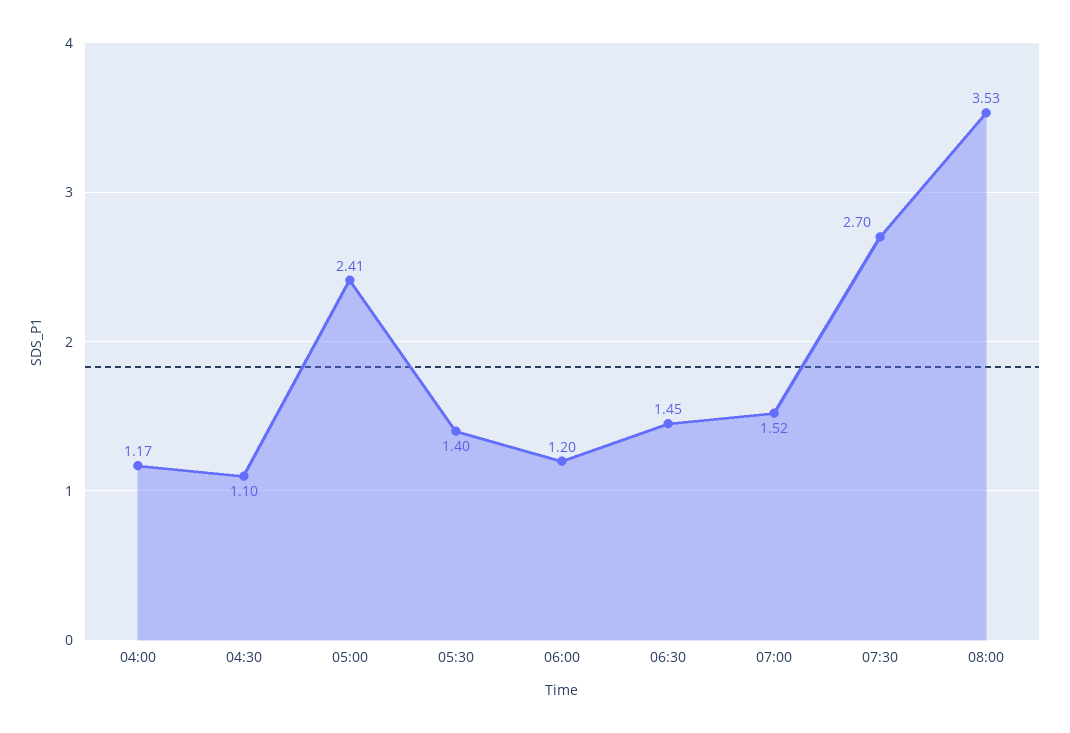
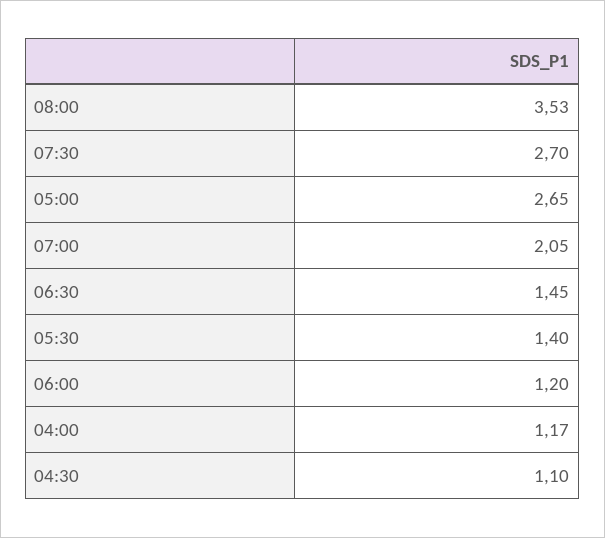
05:00: 2.41 -> 2.65
07:00: 1.52 -> 2.05

